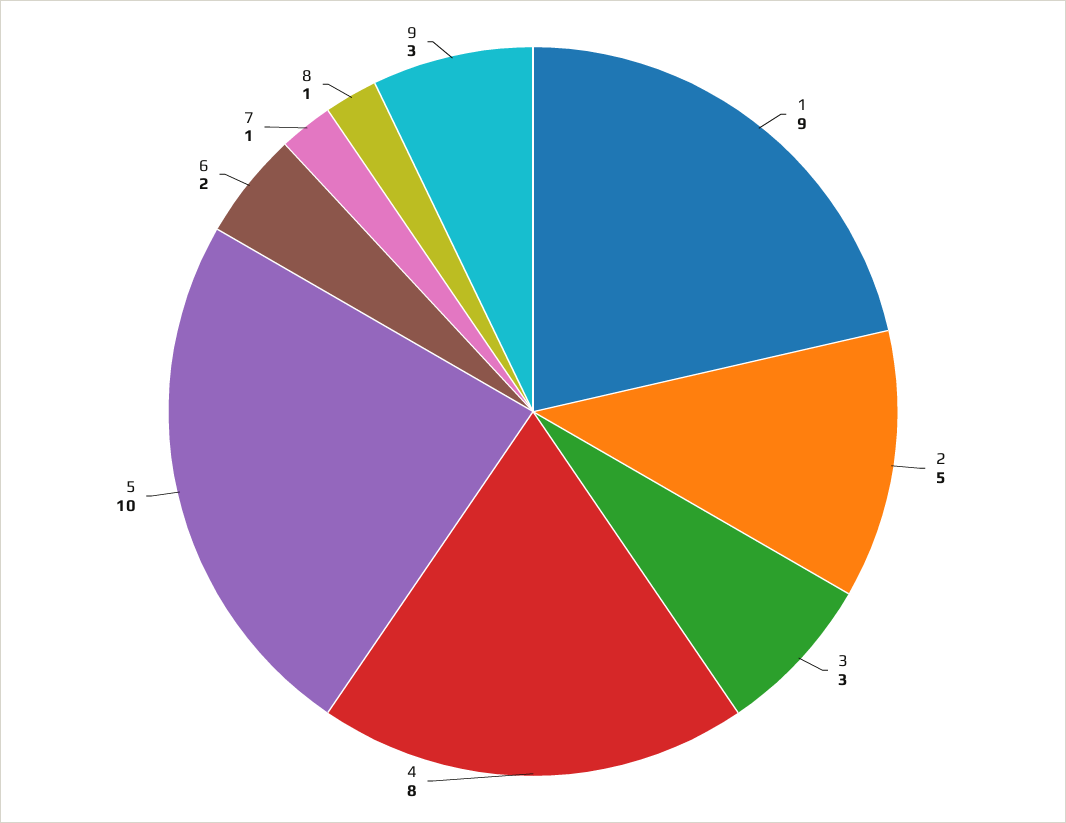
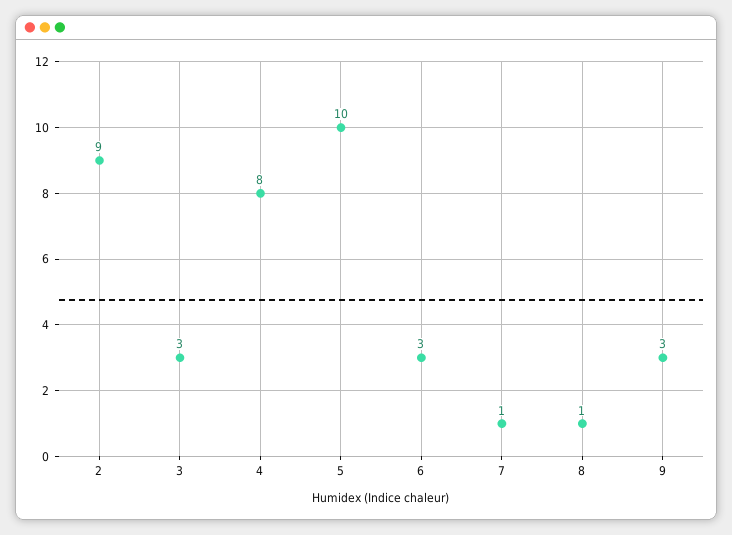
1: 9 -> none
2: 5 -> 9
6: 2 -> 3

